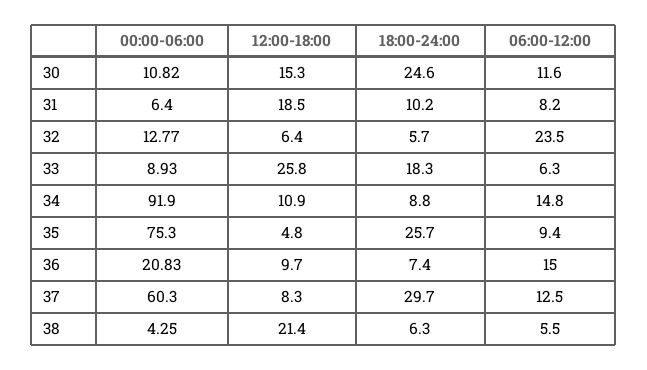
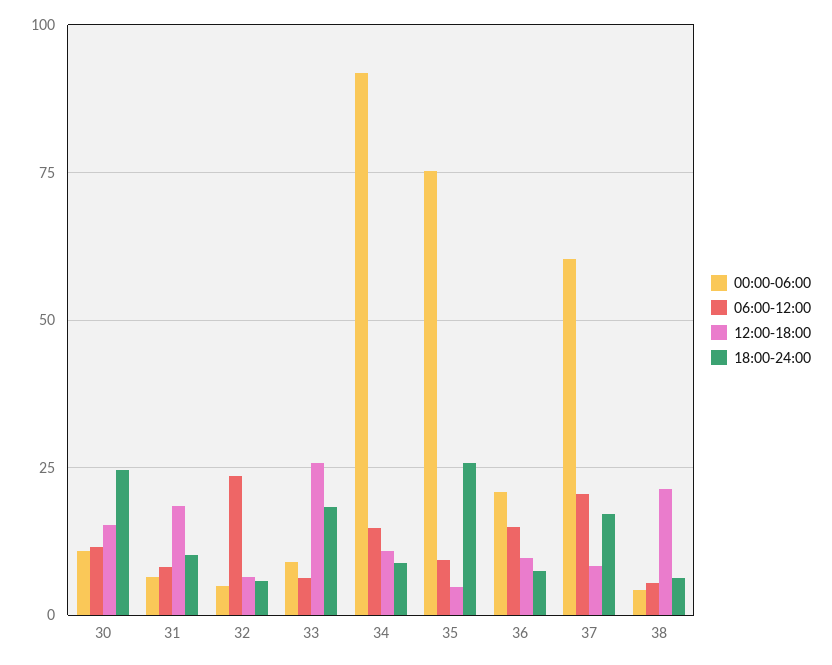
00:00-06:00, 32: 12.77 -> 5
18:00-24:00, 37: 29.7 -> 17.5
06:00-12:00, 37: 12.5 -> 20

